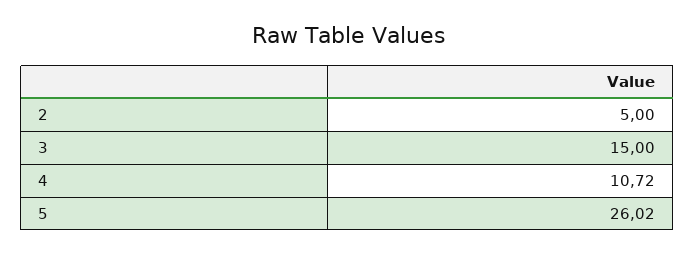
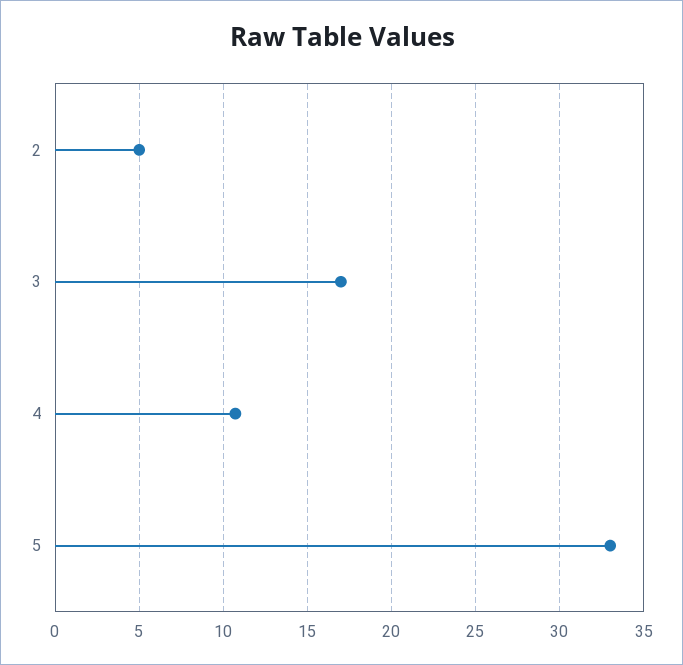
3: 15 -> 17
5: 26.02 -> 33

